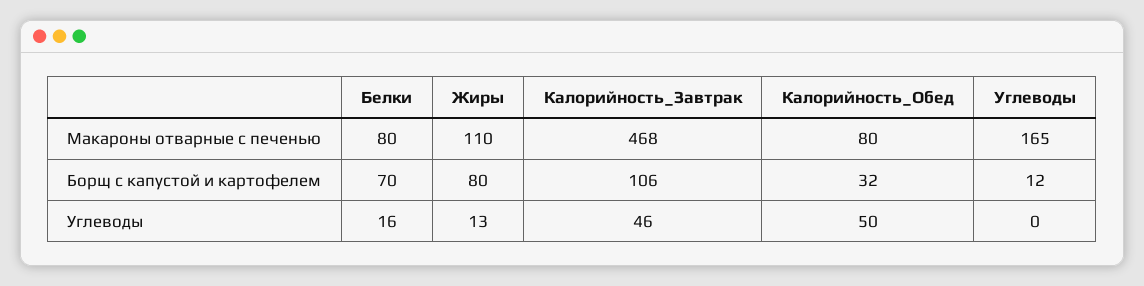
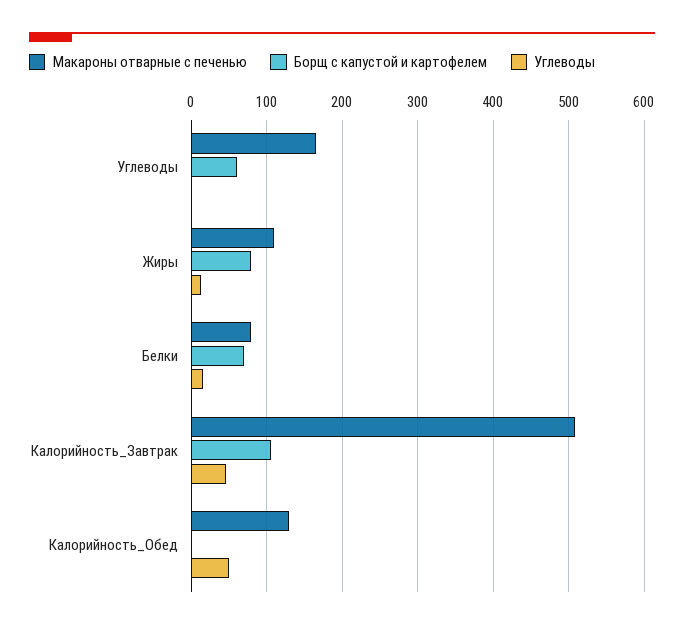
Макароны отварные с печенью, Калорийность_Завтрак: 468 -> 510
Макароны отварные с печенью, Калорийность_Обед: 80 -> 130
Борщ с капустой и картофелем, Калорийность_Обед: 32 -> 0
Борщ с капустой и картофелем, Углеводы: 12 -> 60

